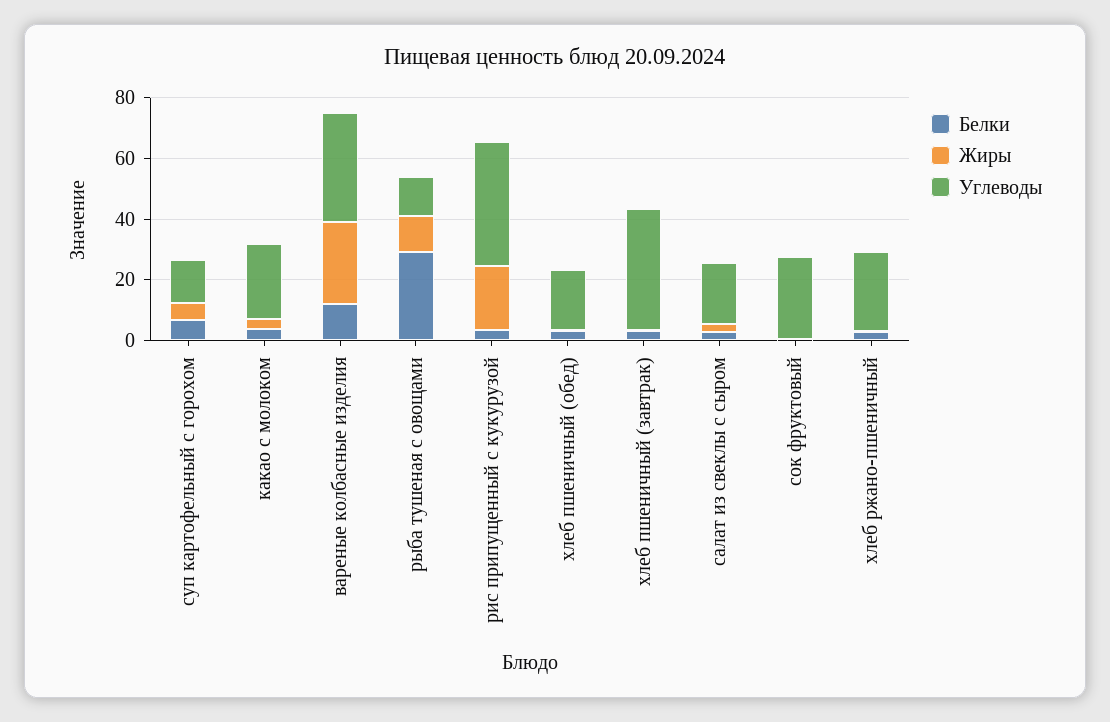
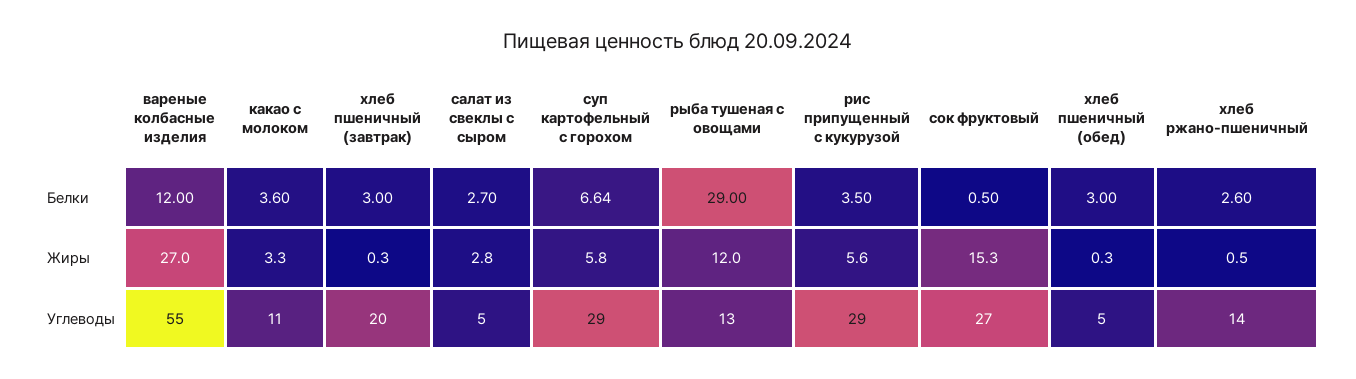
Углеводы, суп картофельный с горохом: 15 -> 29
Углеводы, какао с молоком: 25 -> 11
Углеводы, вареные колбасные изделия: 35 -> 55
Жиры, рис припущенный с кукурузой: 20 -> 5.6
Углеводы, рис припущенный с кукурузой: 40 -> 29
Углеводы, хлеб пшеничный (обед): 20 -> 5
Углеводы, хлеб пшеничный (завтрак): 40 -> 20
Углеводы, салат из свеклы с сыром: 20 -> 5
Жиры, сок фруктовый: 0 -> 15.3
Углеводы, хлеб ржано-пшеничный: 25 -> 14

